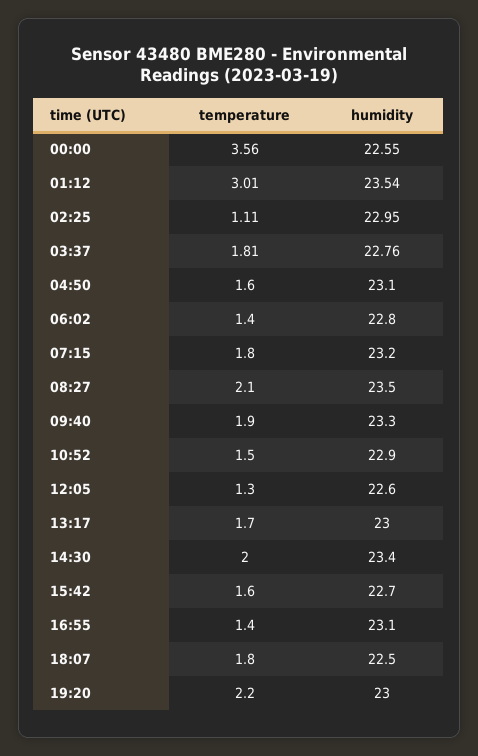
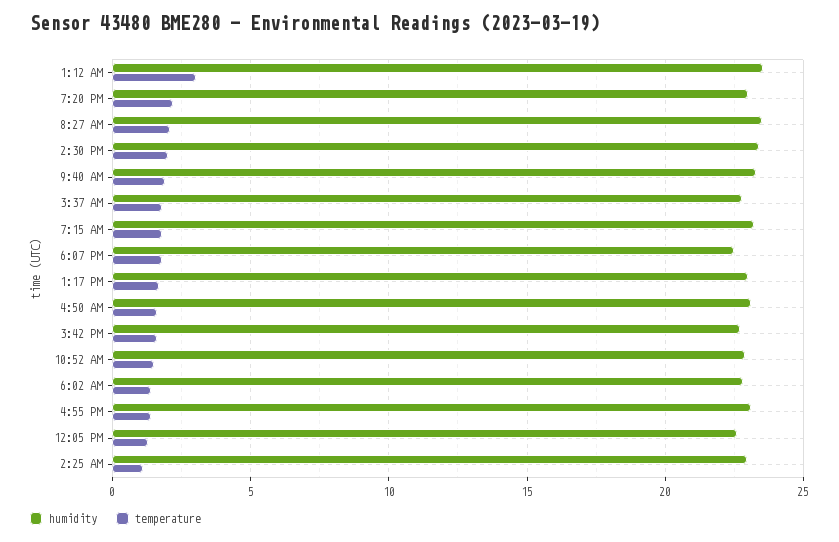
temperature, 00:00: 3.56 -> none
humidity, 00:00: 22.55 -> none

